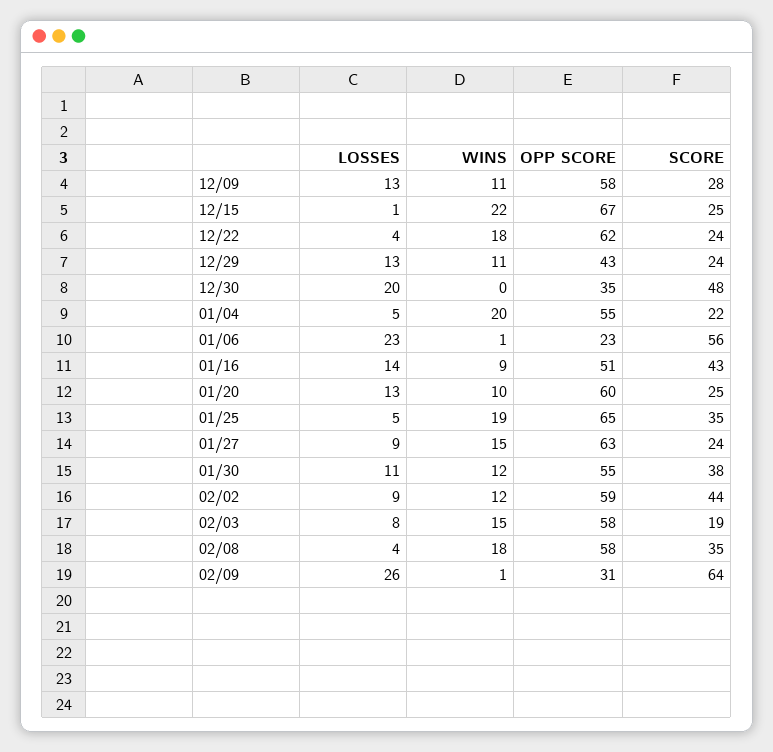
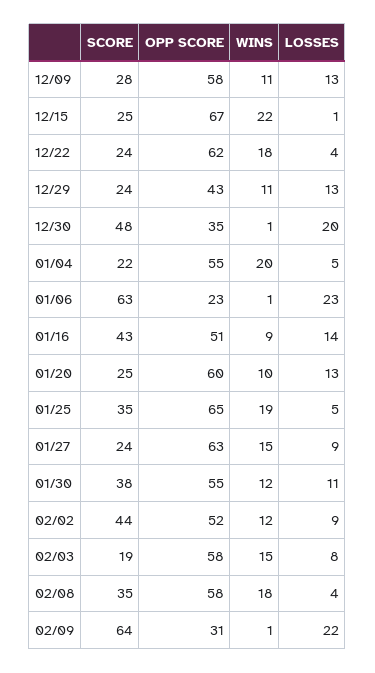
WINS, 12/30: 0 -> 1
SCORE, 01/06: 56 -> 63
OPP SCORE, 02/02: 59 -> 52
LOSSES, 02/09: 26 -> 22

